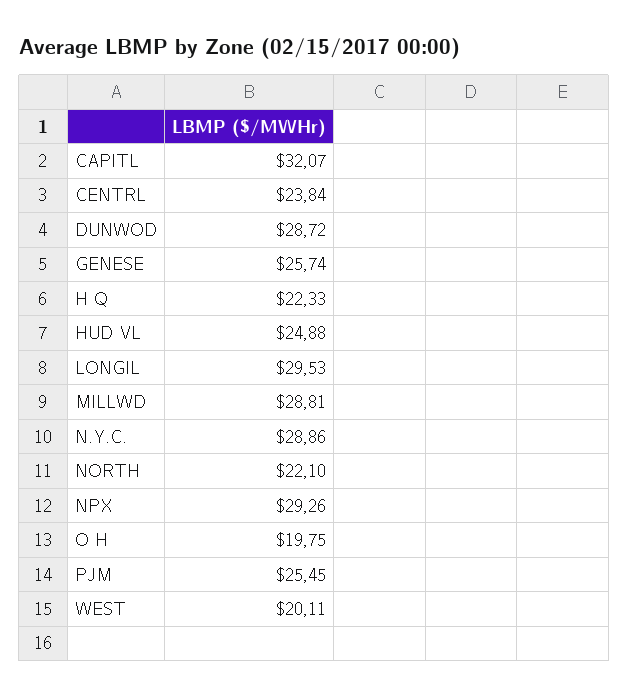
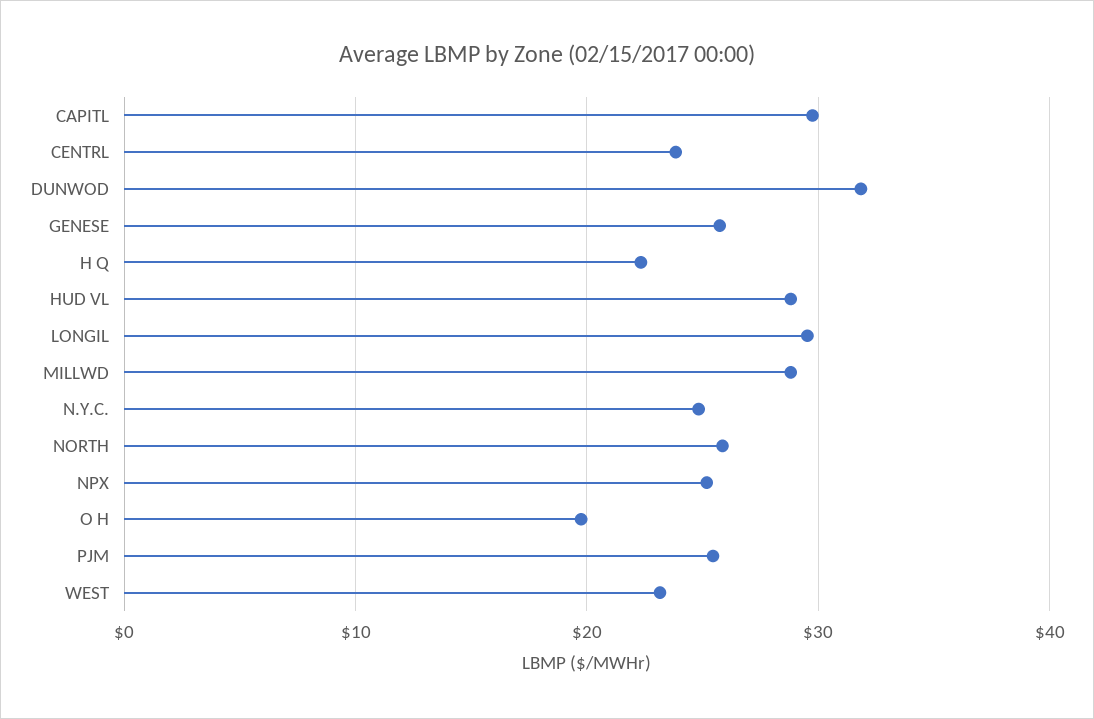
CAPITL: 32.07 -> 30
DUNWOD: 28.72 -> 32
HUD VL: 24.88 -> 29
N.Y.C.: 28.86 -> 25
NORTH: 22.1 -> 26
NPX: 29.26 -> 25
WEST: 20.11 -> 23

